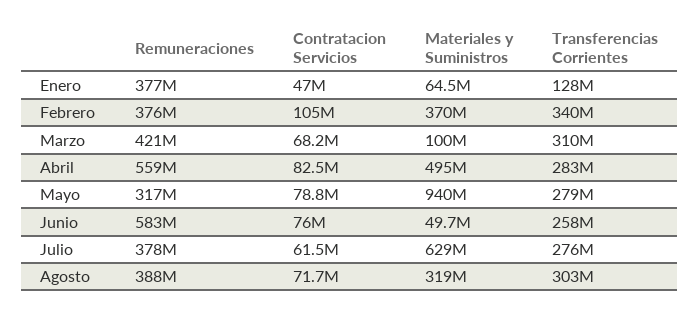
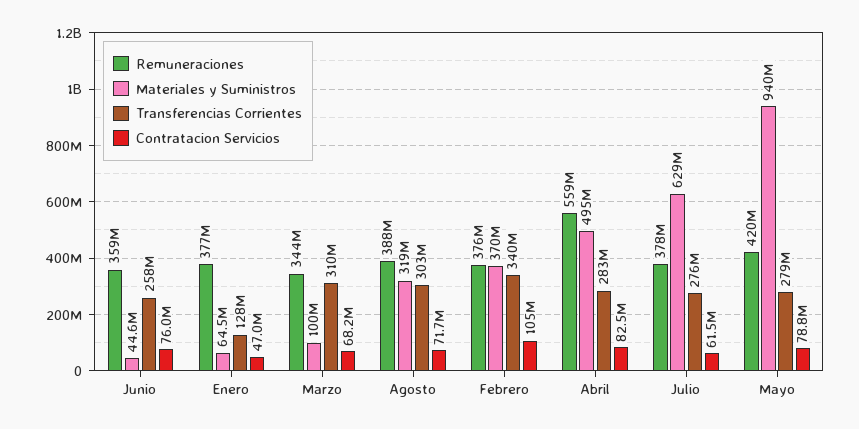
Remuneraciones, Marzo: 421000000 -> 344000000
Remuneraciones, Mayo: 317000000 -> 420000000
Remuneraciones, Junio: 583000000 -> 359000000
Materiales y Suministros, Junio: 49700000 -> 44600000

